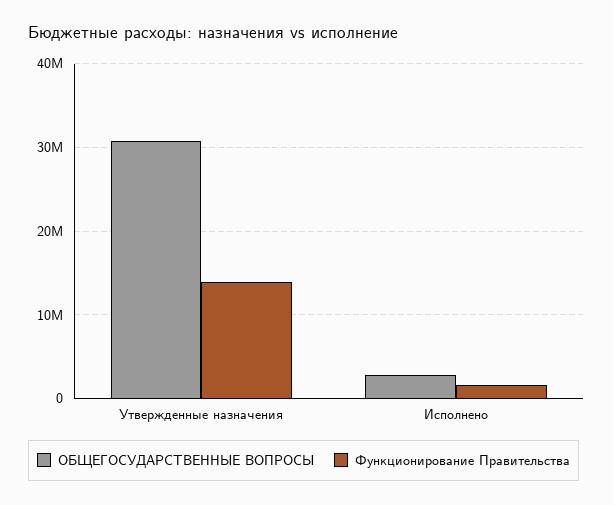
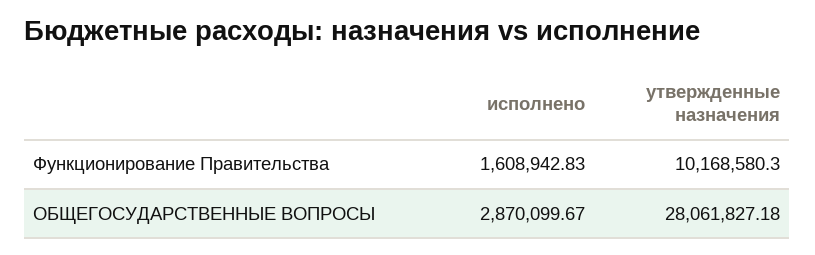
ОБЩЕГОСУДАРСТВЕННЫЕ ВОПРОСЫ, Утвержденные назначения: 31000000 -> 28061827.18
Функционирование Правительства, Утвержденные назначения: 14000000 -> 10168580.3

